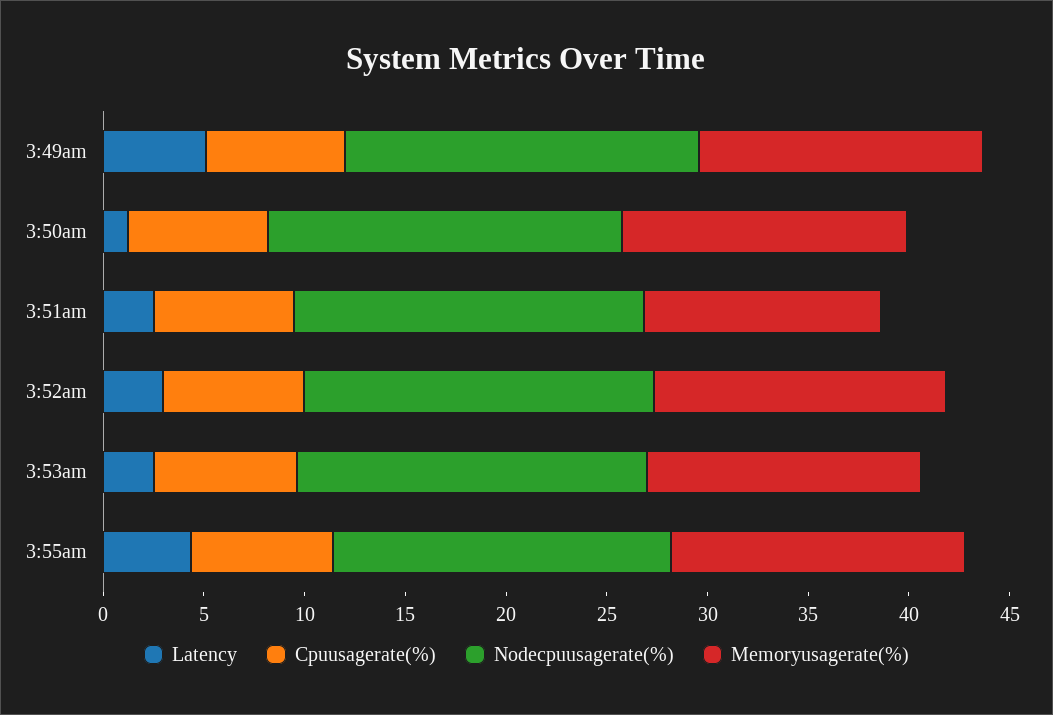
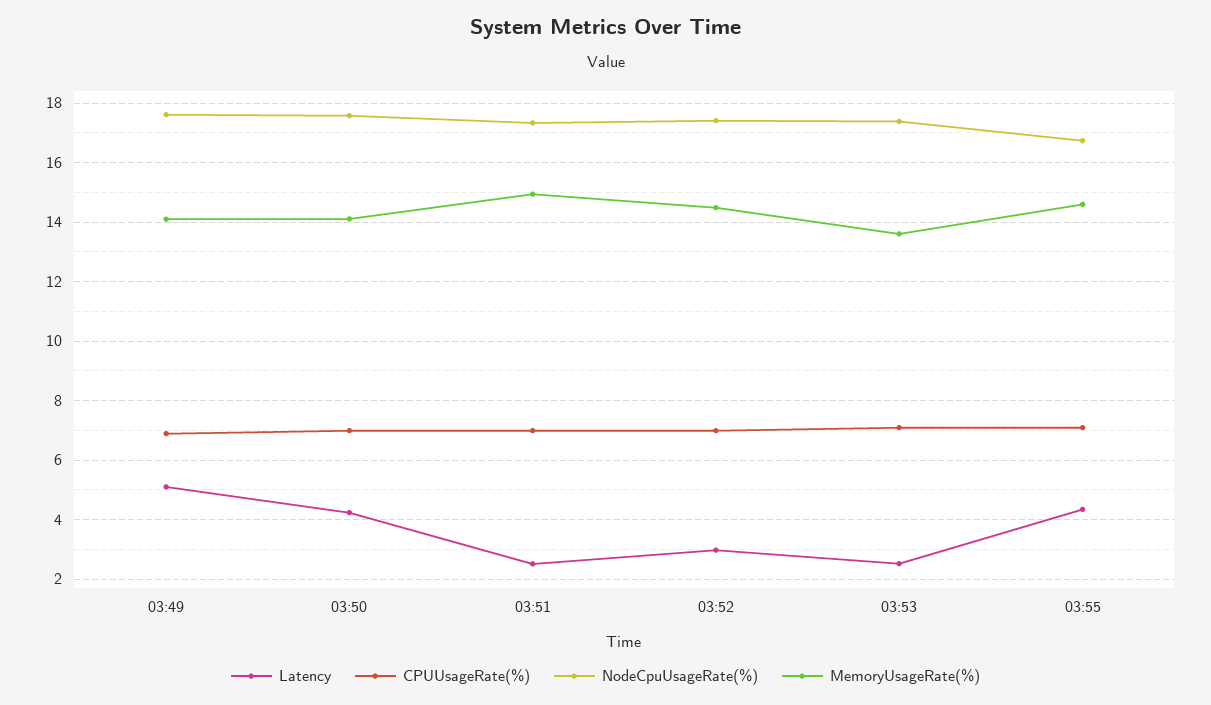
Latency, 3:50am: 1 -> 4.25
Memoryusagerate(%), 3:51am: 12 -> 15

